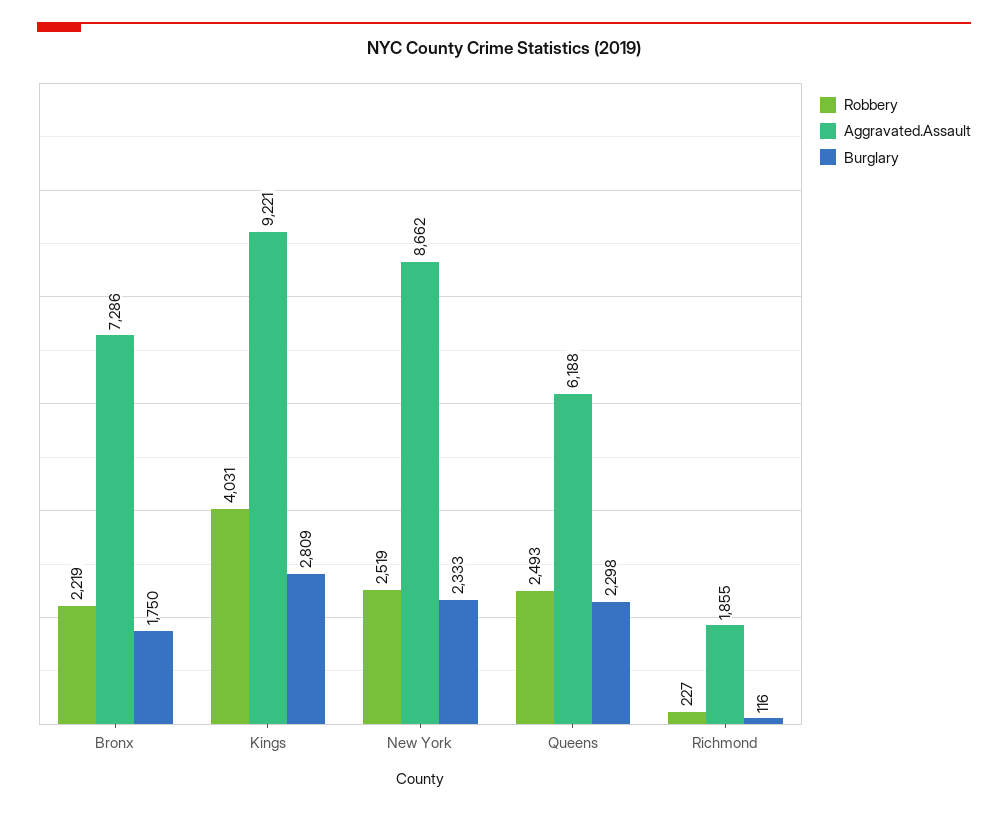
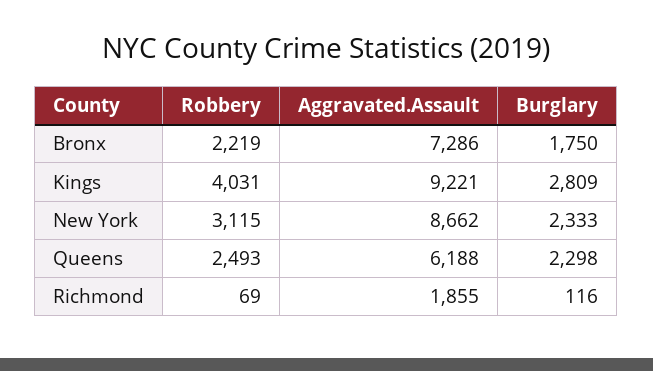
Robbery, New York: 2519 -> 3115
Robbery, Richmond: 227 -> 69

